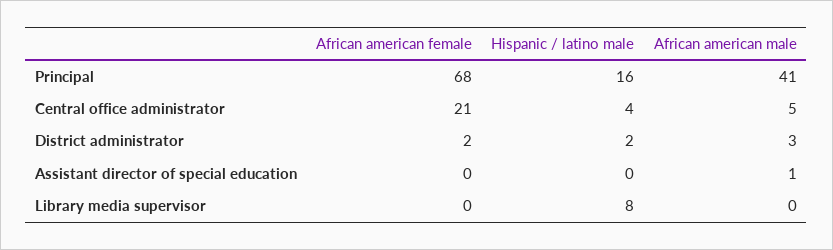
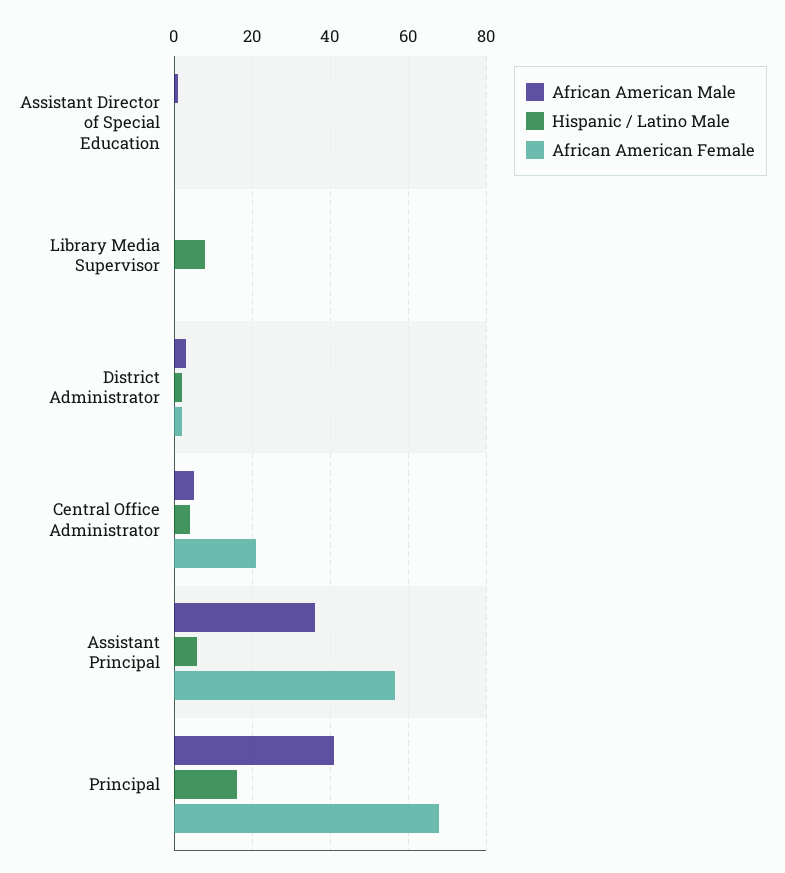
African american male, Assistant Principal: none -> 36
Hispanic / latino male, Assistant Principal: none -> 6
African american female, Assistant Principal: none -> 56

